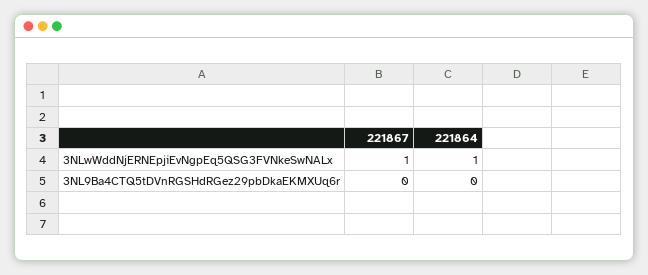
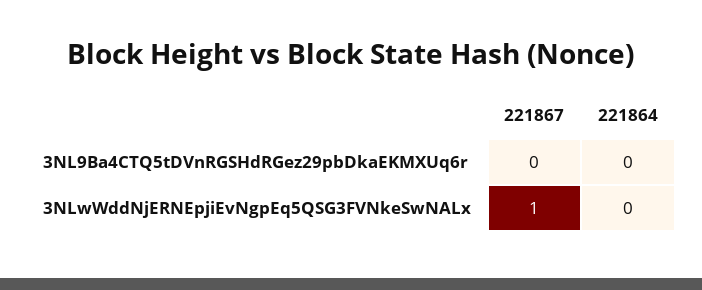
221864, 3NLwWddNjERNEpjiEvNgpEq5QSG3FVNkeSwNALx: 1 -> 0

